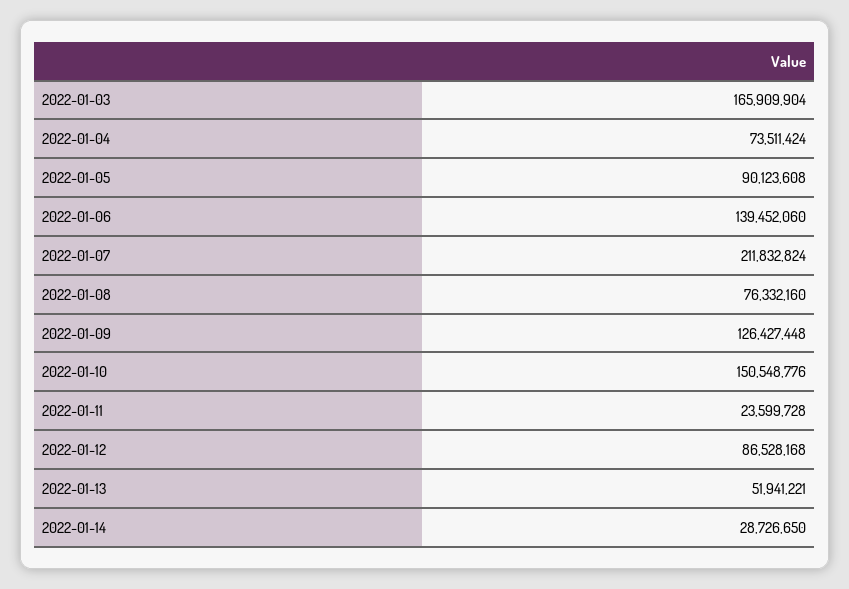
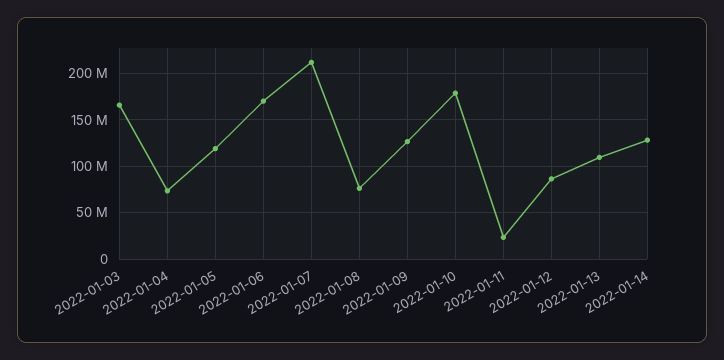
2022-01-05: 90123608 -> 120000000
2022-01-06: 139452060 -> 170000000
2022-01-10: 150548776 -> 180000000
2022-01-13: 51941221 -> 110000000
2022-01-14: 28726650 -> 130000000

